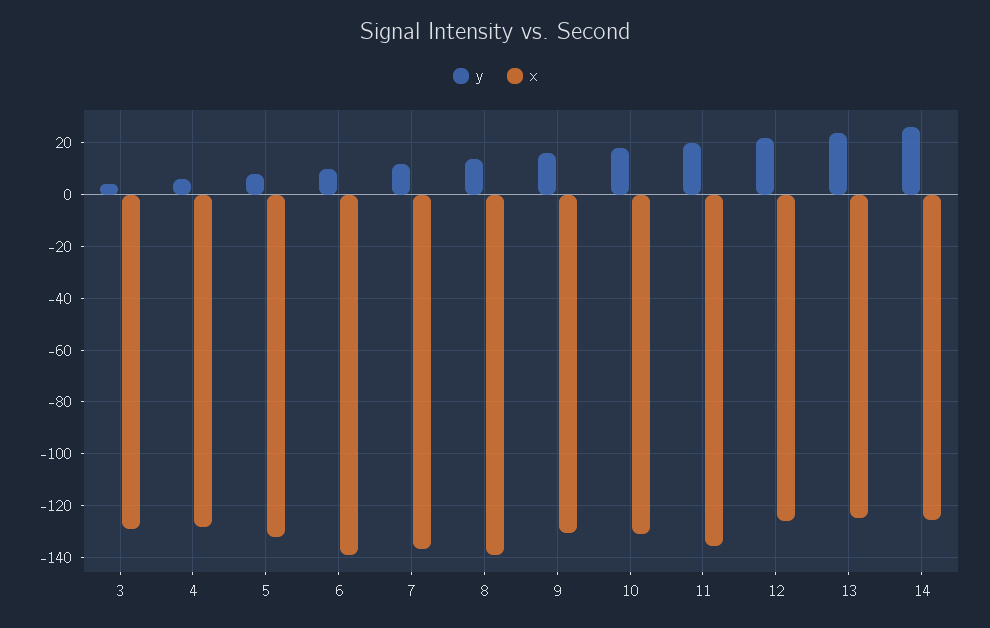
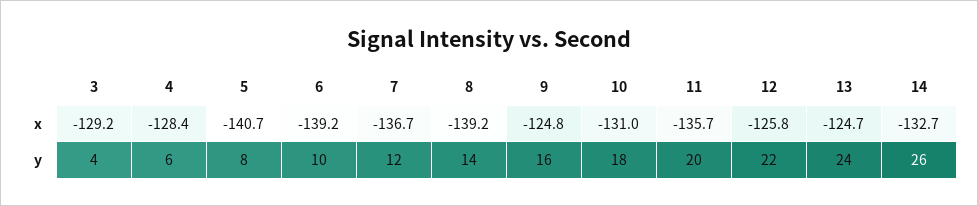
x, 5: -132.5 -> -140.7
x, 9: -130 -> -124.8
x, 14: -125 -> -132.7

